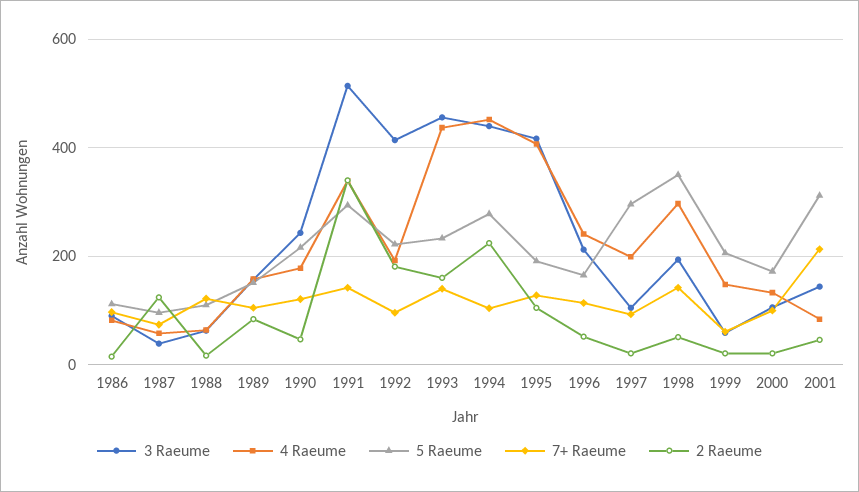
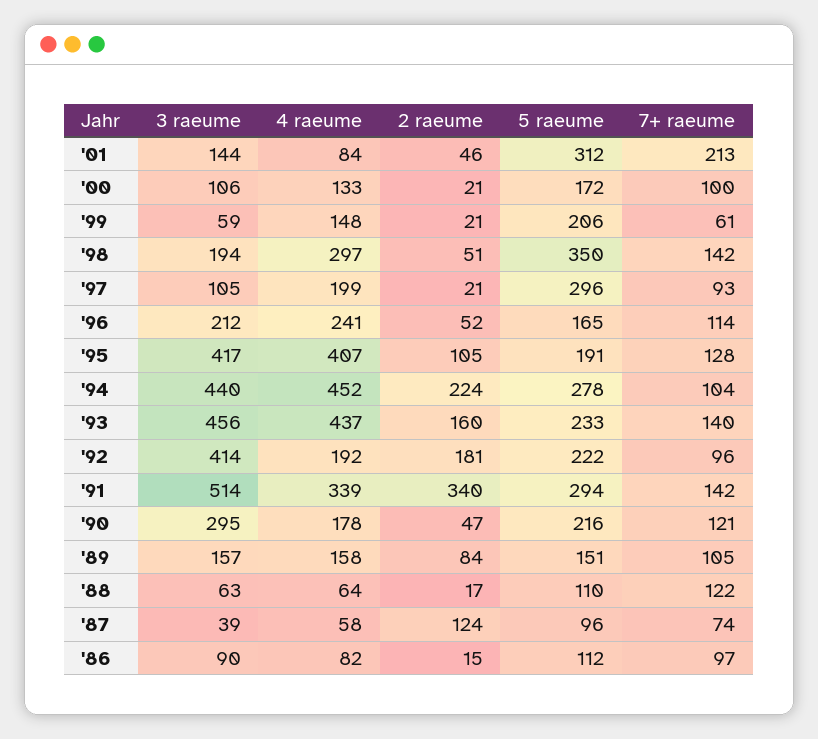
3 Raeume, 1990: 240 -> 295

